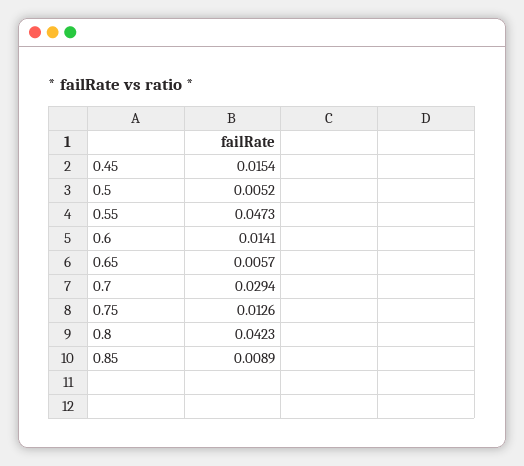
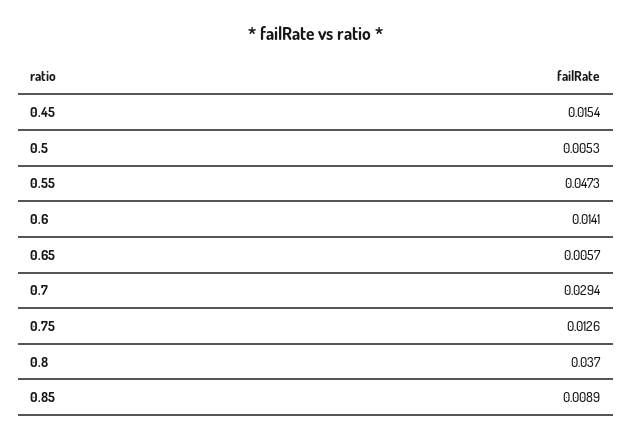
0.5: 0.0052 -> 0.0053
0.8: 0.0423 -> 0.037

